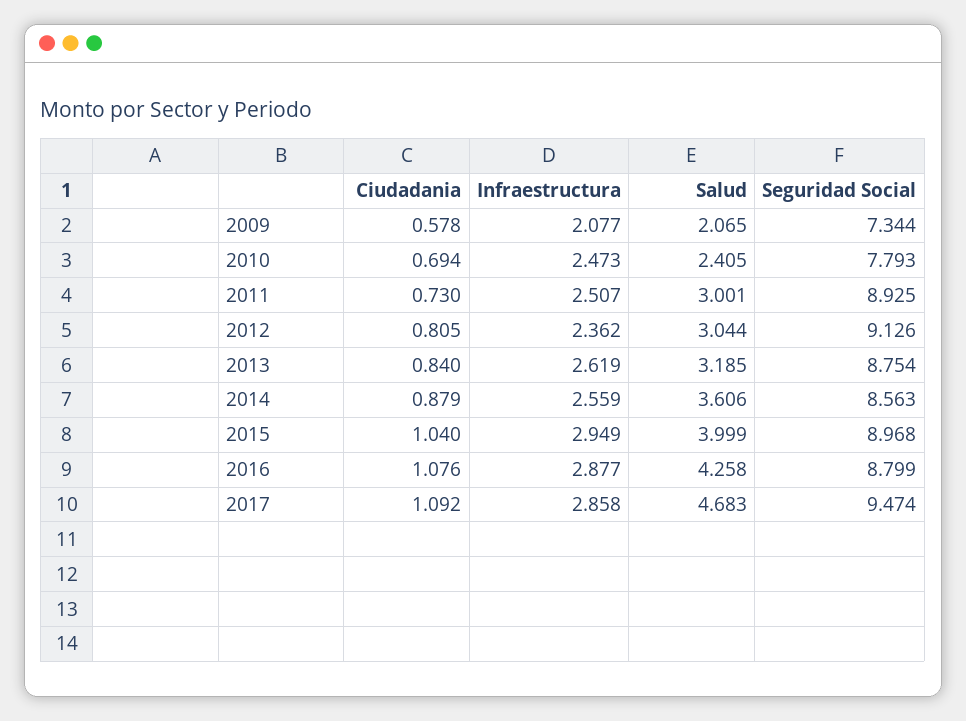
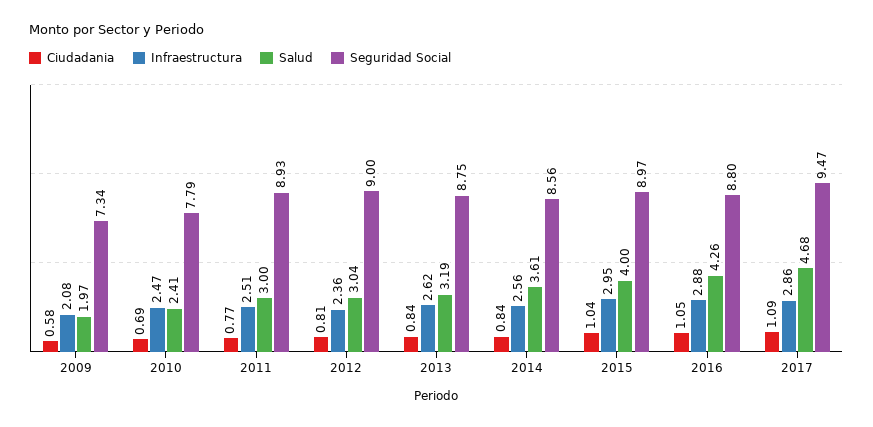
Salud, 2009: 2.065 -> 1.97
Ciudadania, 2011: 0.73 -> 0.77
Seguridad Social, 2012: 9.126 -> 9
Ciudadania, 2014: 0.879 -> 0.84
Ciudadania, 2016: 1.076 -> 1.05

